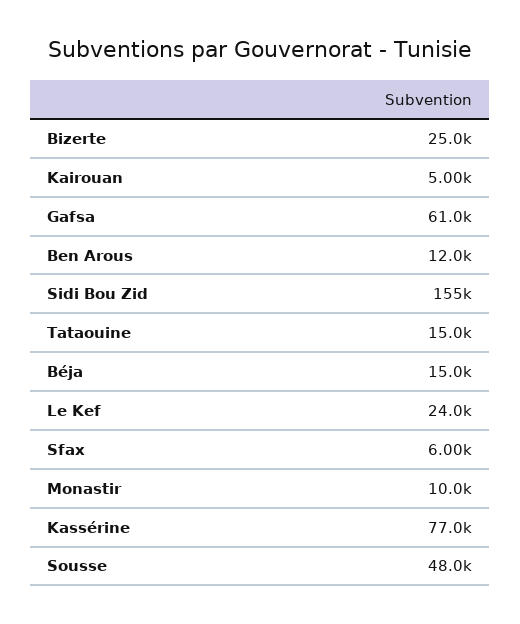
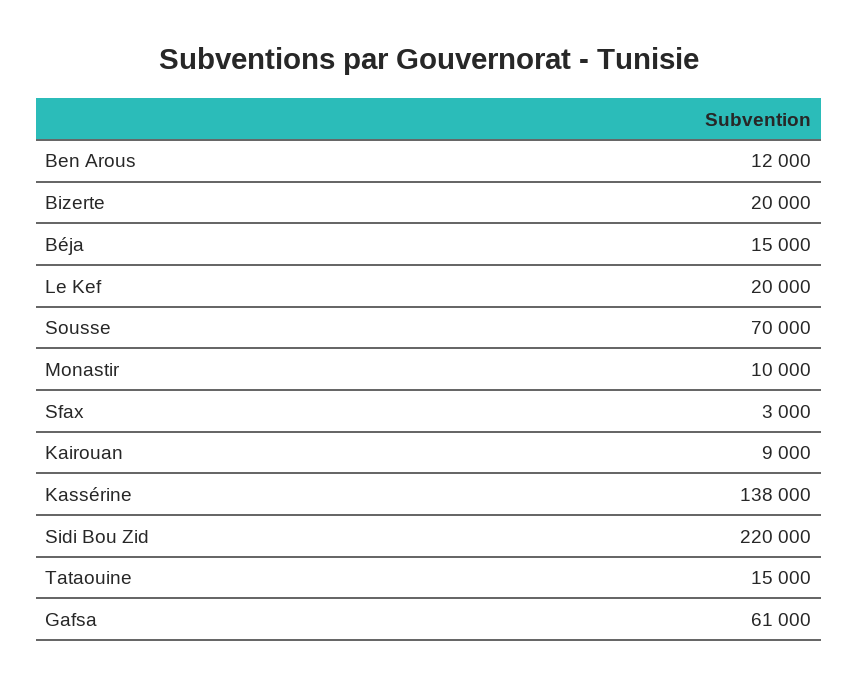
Bizerte: 25000 -> 20000
Kairouan: 5000 -> 9000
Sidi Bou Zid: 155000 -> 220000
Le Kef: 24000 -> 20000
Sfax: 6000 -> 3000
Kassérine: 77000 -> 138000
Sousse: 48000 -> 70000

